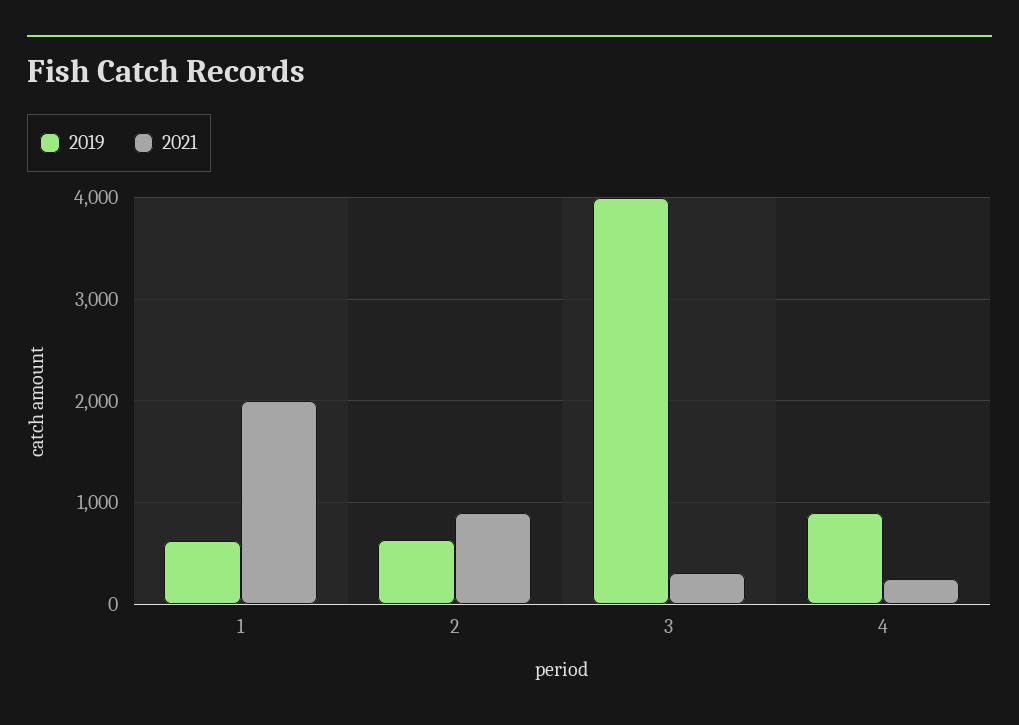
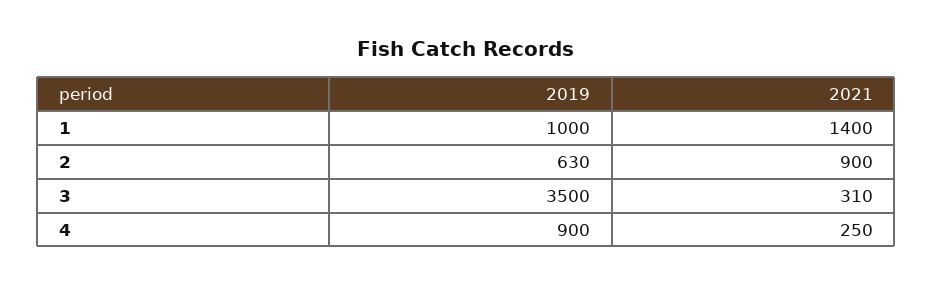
2019, 1: 600 -> 1000
2021, 1: 2000 -> 1400
2019, 3: 4000 -> 3500

